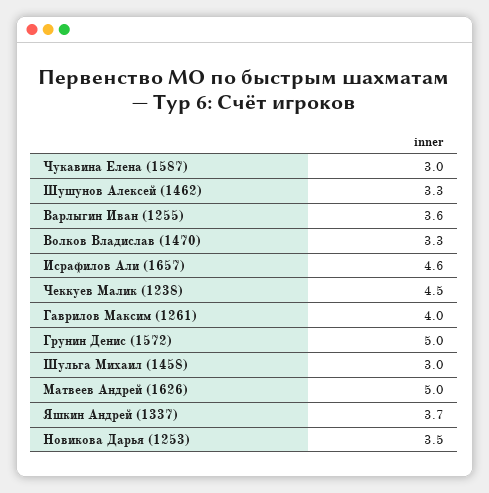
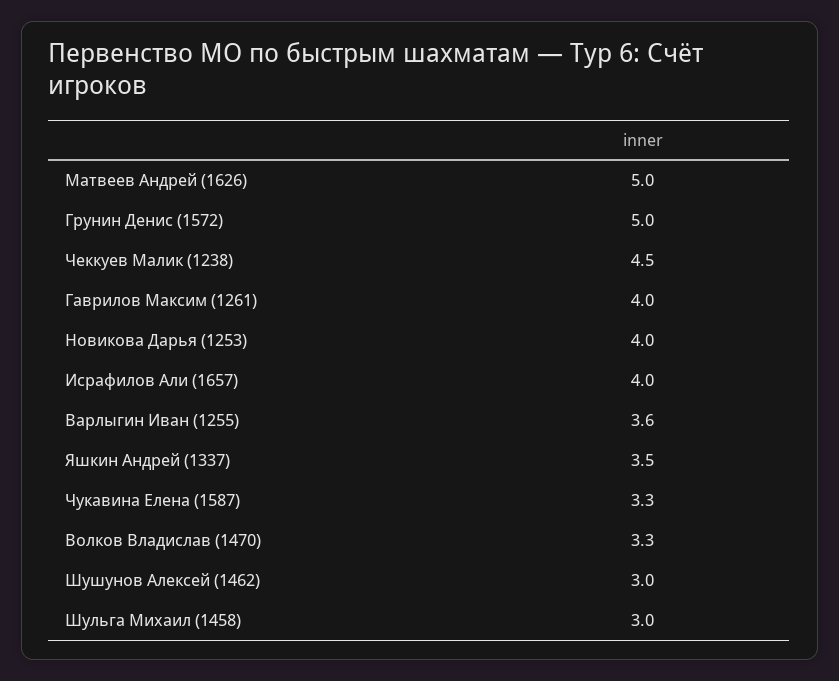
Чукавина Елена (1587): 3 -> 3.3
Шушунов Алексей (1462): 3.3 -> 3
Исрафилов Али (1657): 4.6 -> 4
Яшкин Андрей (1337): 3.7 -> 3.5
Новикова Дарья (1253): 3.5 -> 4

